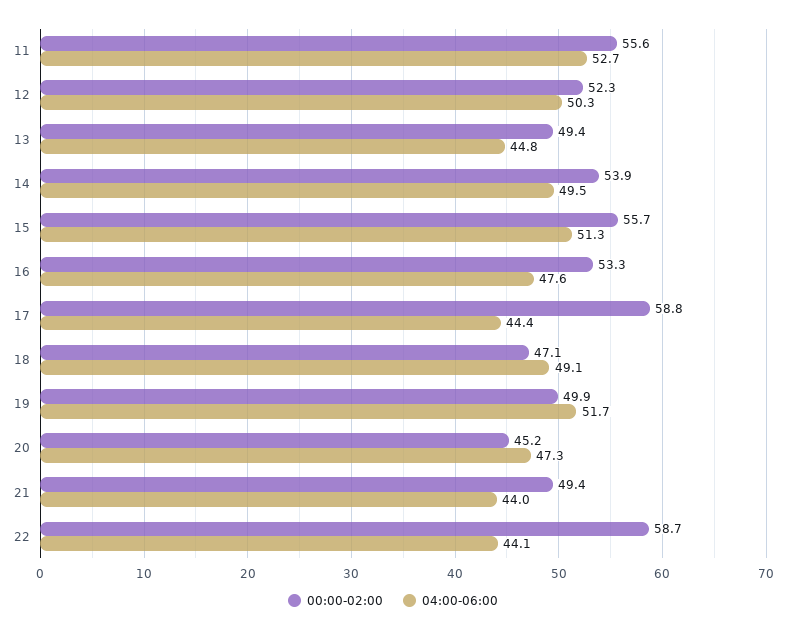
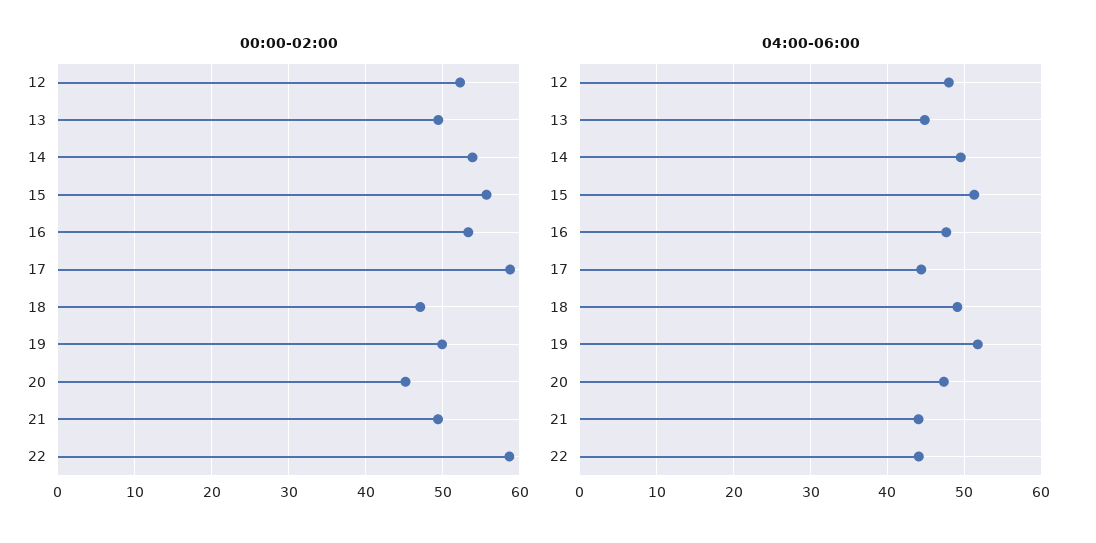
00:00-02:00, 11: 55.6 -> none
04:00-06:00, 11: 52.7 -> none
04:00-06:00, 12: 50.3 -> 48

